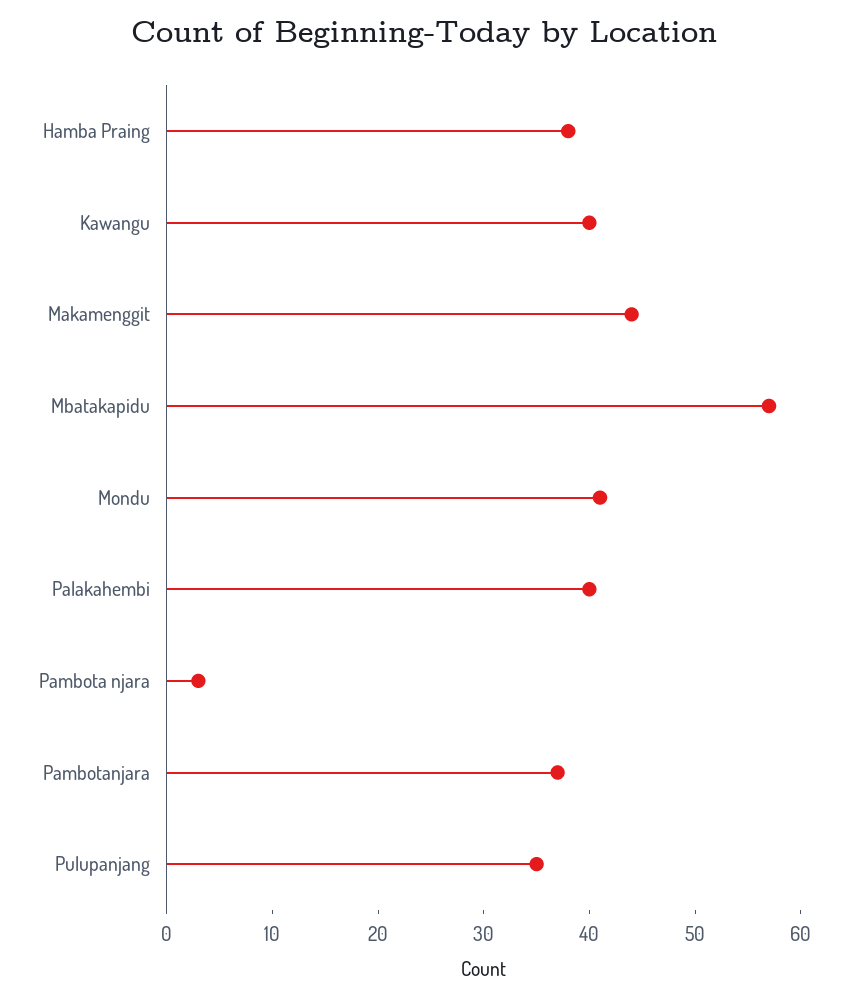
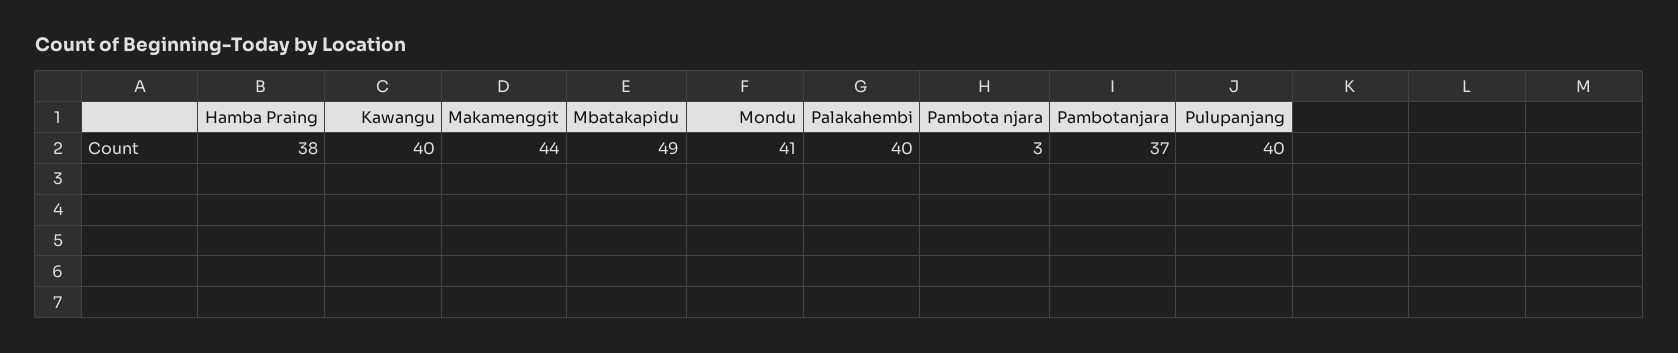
Mbatakapidu: 57 -> 49
Pulupanjang: 35 -> 40

